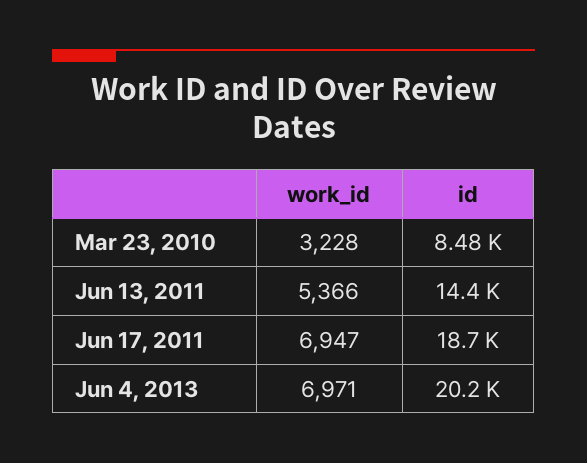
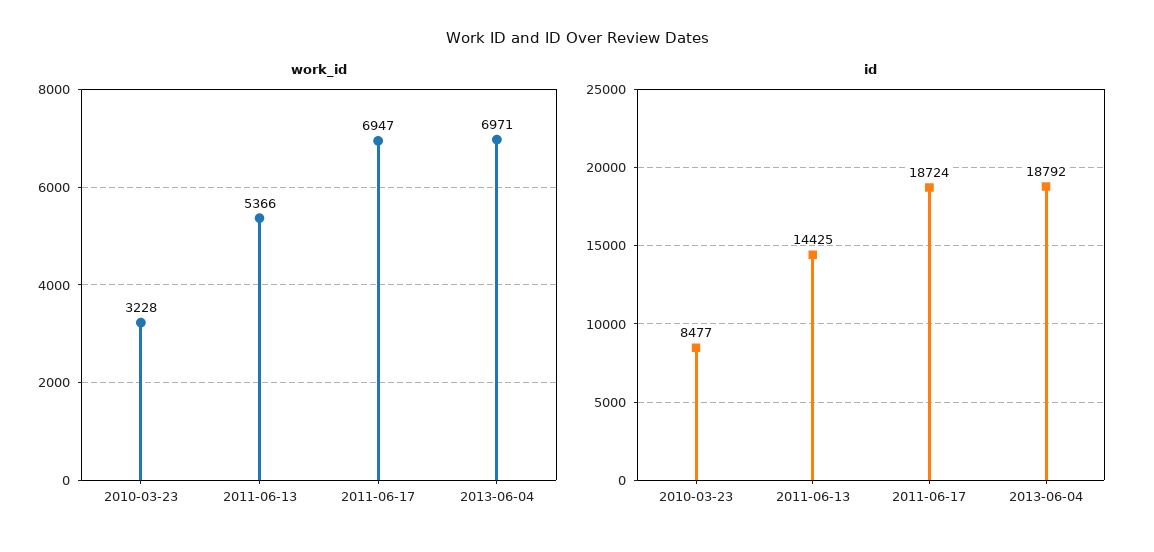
id, Jun 4, 2013: 20200 -> 18792

